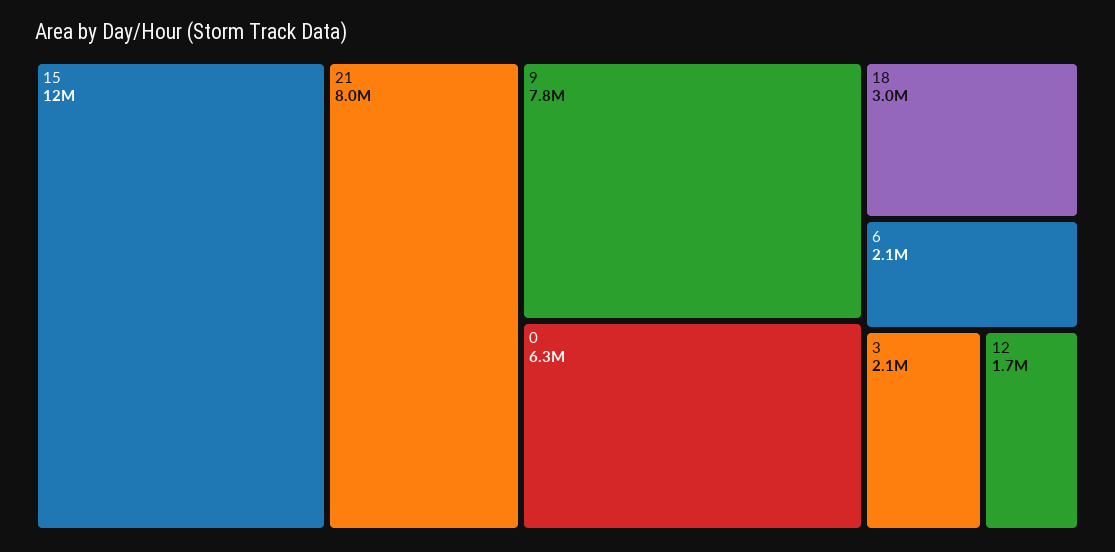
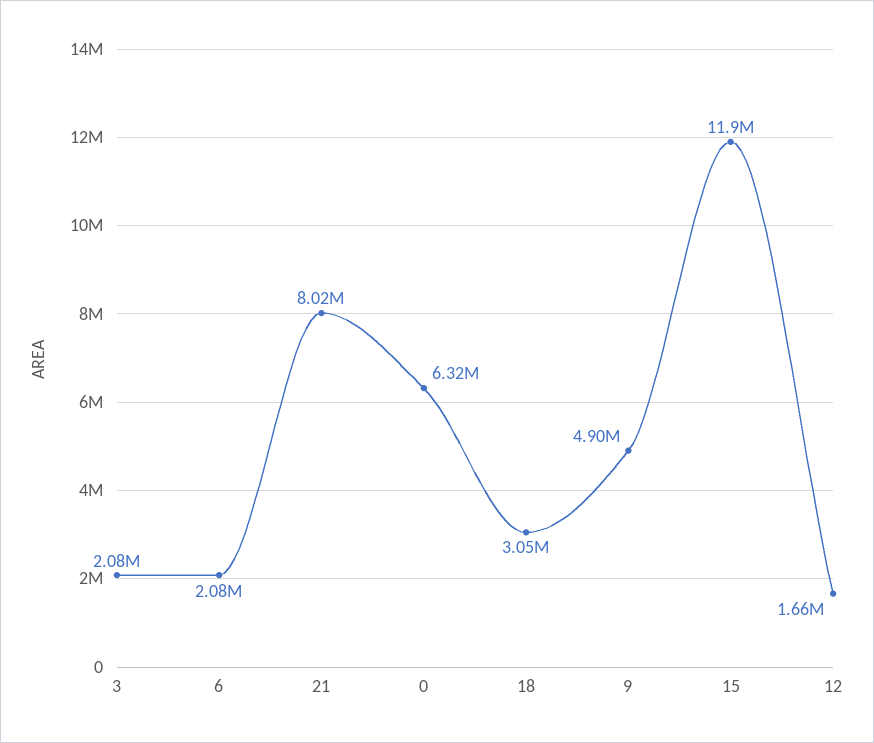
9: 7800000 -> 4900000

